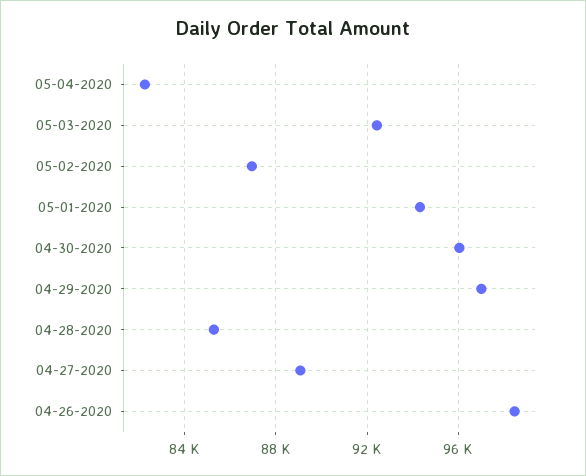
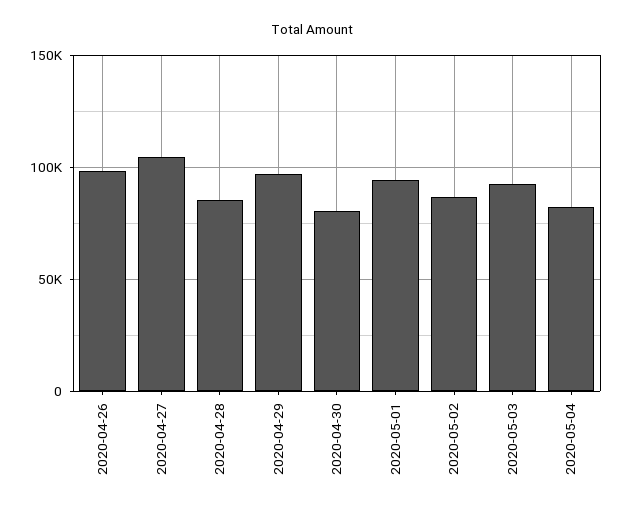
04-30-2020: 96000 -> 80000
04-27-2020: 89000 -> 105000

